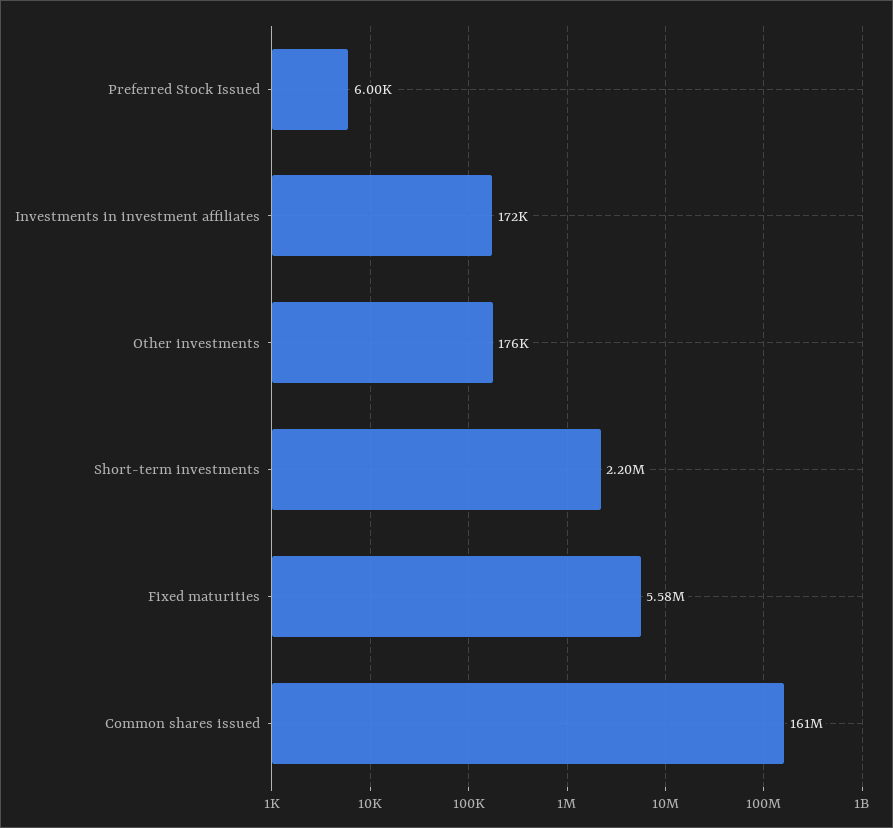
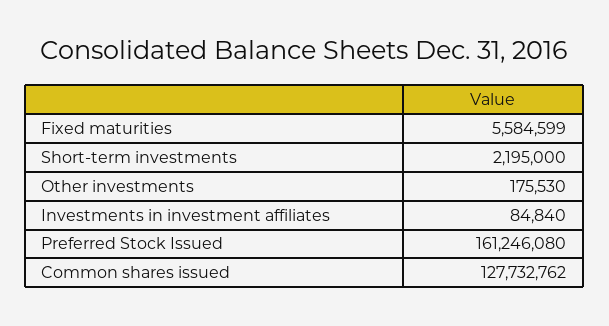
Preferred Stock Issued: 6000 -> 161246080
Investments in investment affiliates: 172000 -> 84840
Common shares issued: 161000000 -> 127732762

